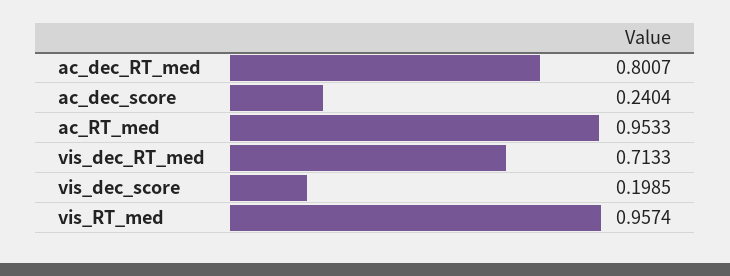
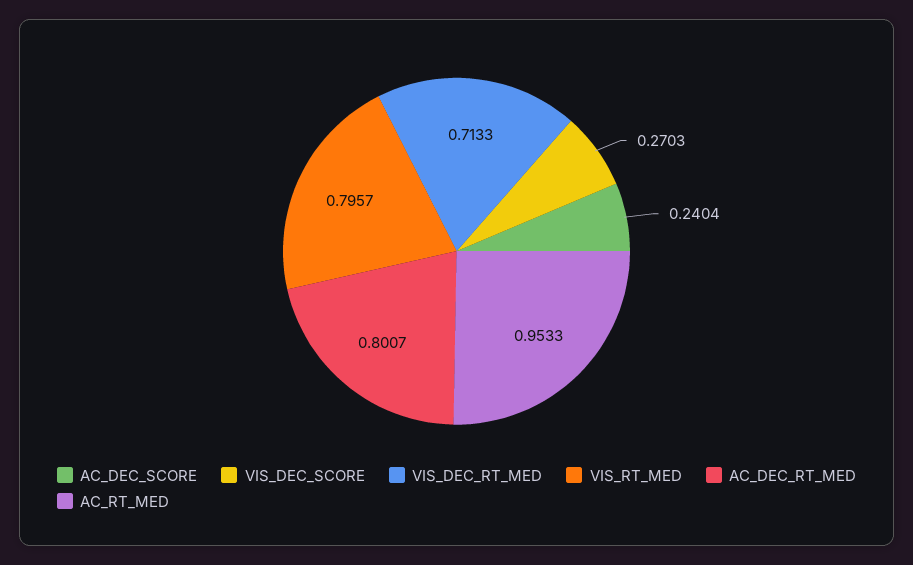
vis_dec_score: 0.1985 -> 0.2703
vis_RT_med: 0.9574 -> 0.7957

